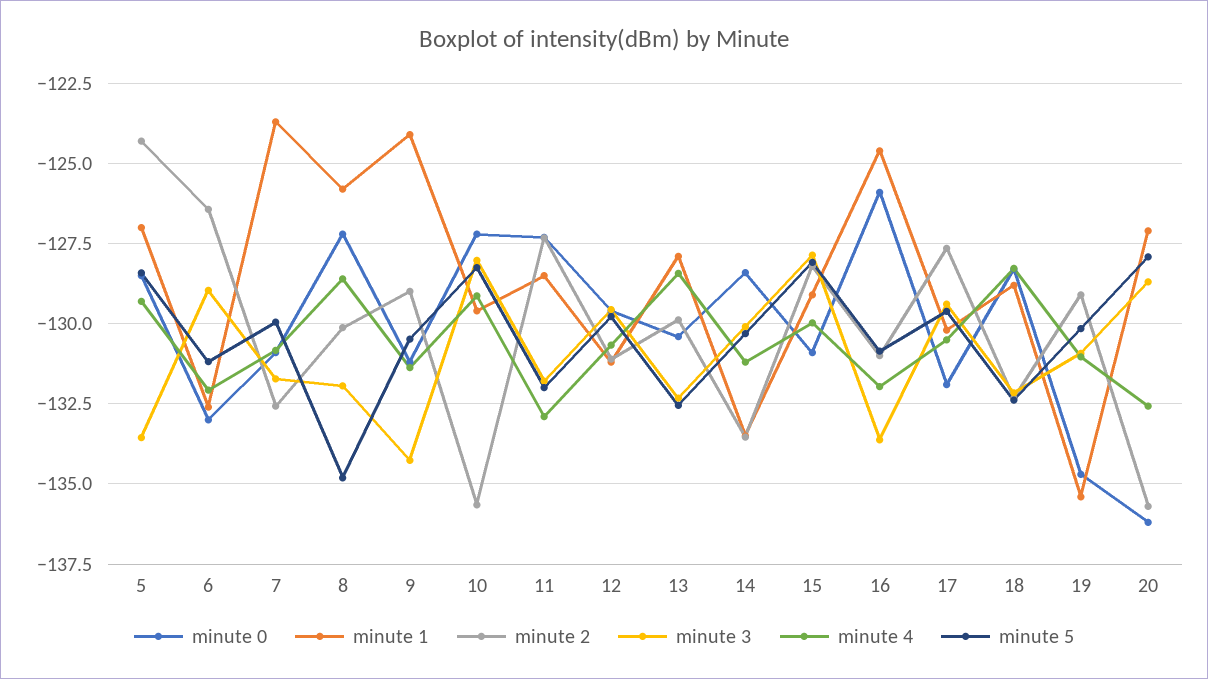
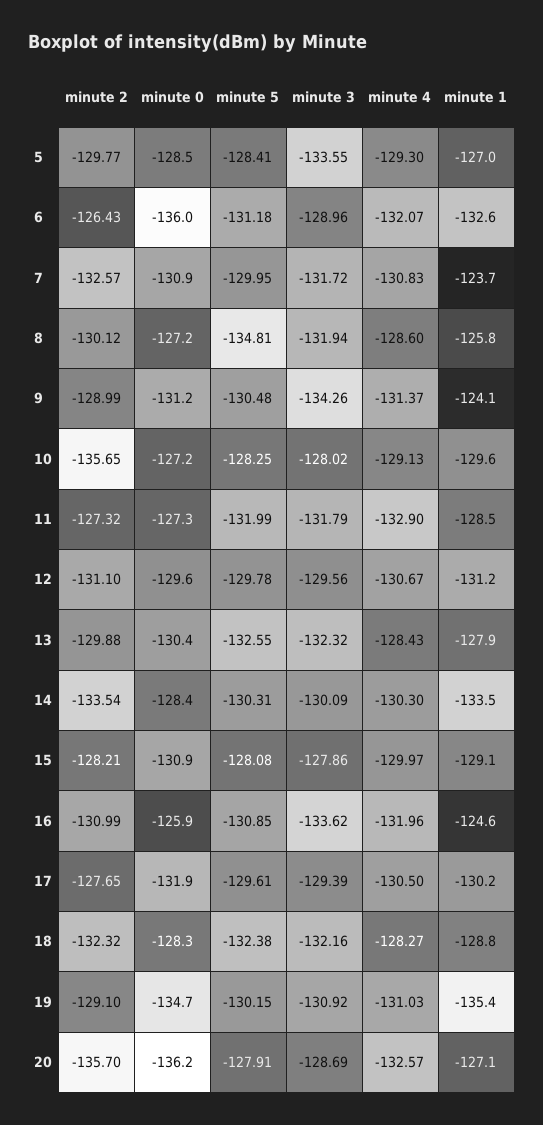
minute 2, 5: -124.25 -> -129.77
minute 0, 6: -133 -> -136
minute 4, 14: -131.25 -> -130.3

